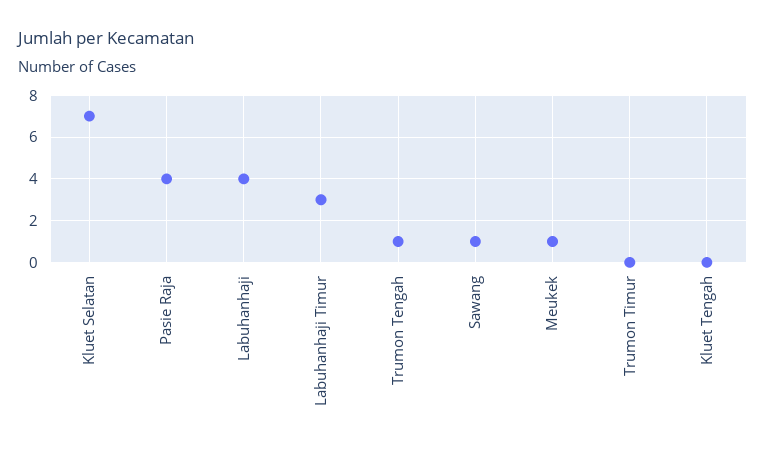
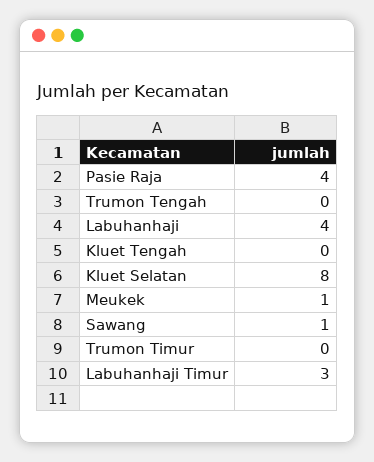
Kluet Selatan: 7 -> 8
Trumon Tengah: 1 -> 0

